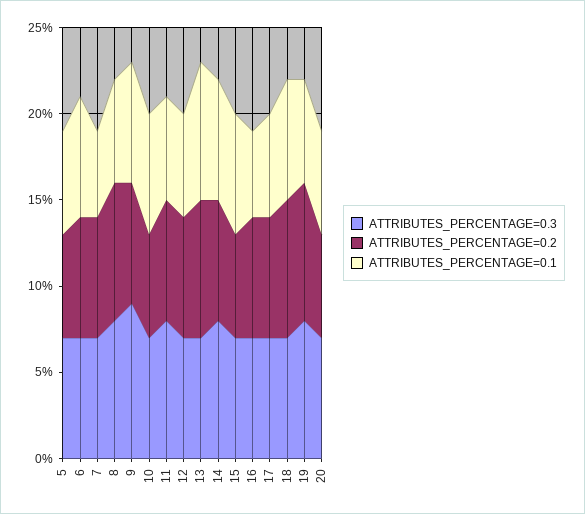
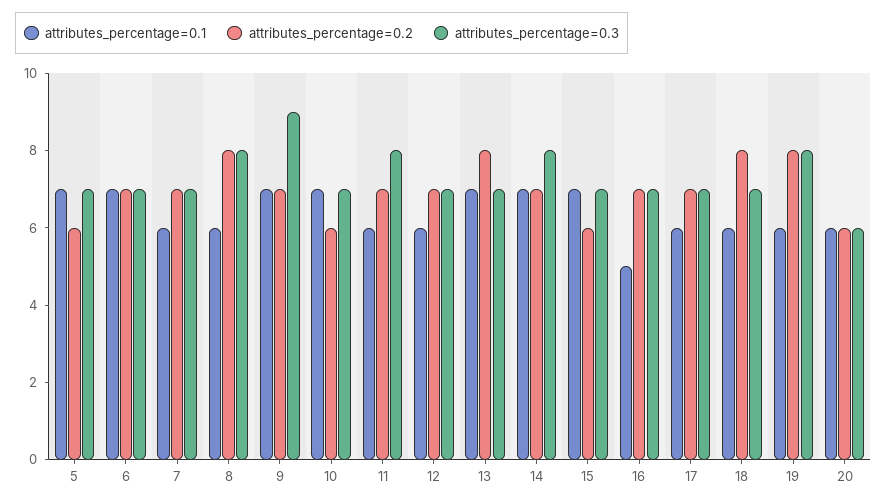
ATTRIBUTES_PERCENTAGE=0.1, 5: 6 -> 7
ATTRIBUTES_PERCENTAGE=0.1, 7: 5 -> 6
ATTRIBUTES_PERCENTAGE=0.1, 13: 8 -> 7
ATTRIBUTES_PERCENTAGE=0.1, 18: 7 -> 6
ATTRIBUTES_PERCENTAGE=0.3, 20: 7 -> 6

